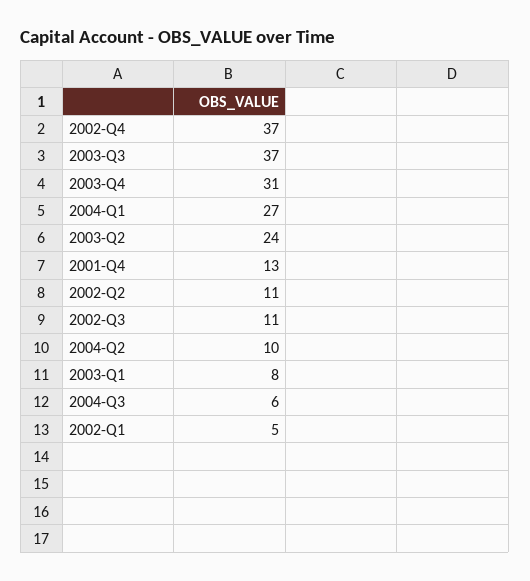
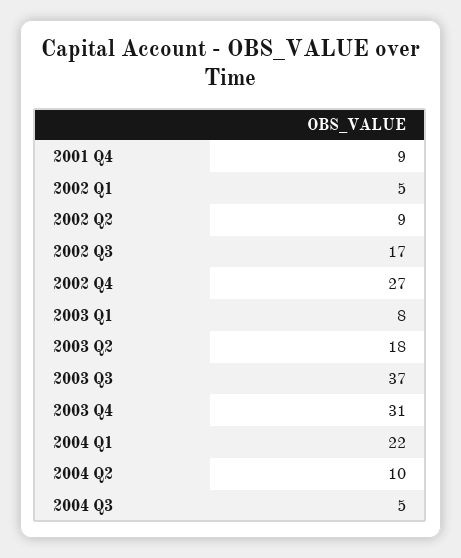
2002-Q4: 37 -> 27
2004-Q1: 27 -> 22
2003-Q2: 24 -> 18
2001-Q4: 13 -> 9
2002-Q2: 11 -> 9
2002-Q3: 11 -> 17
2004-Q3: 6 -> 5

